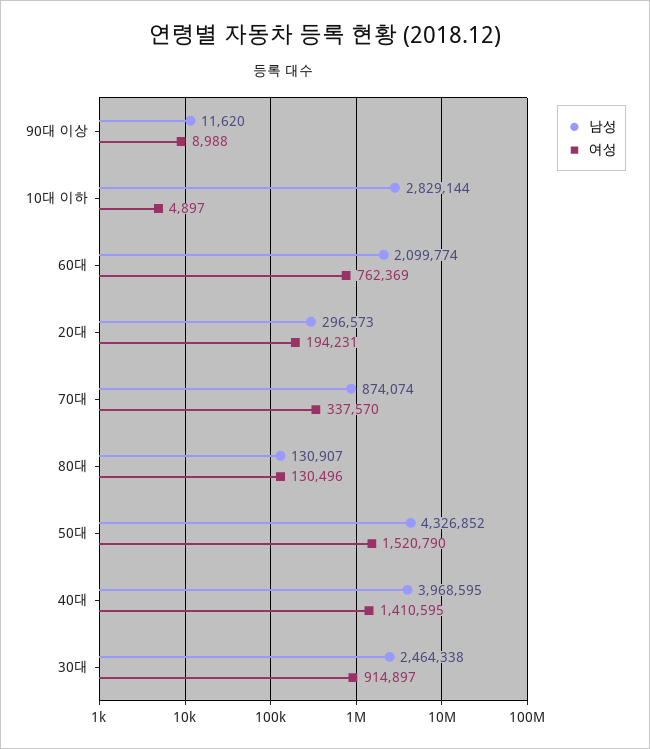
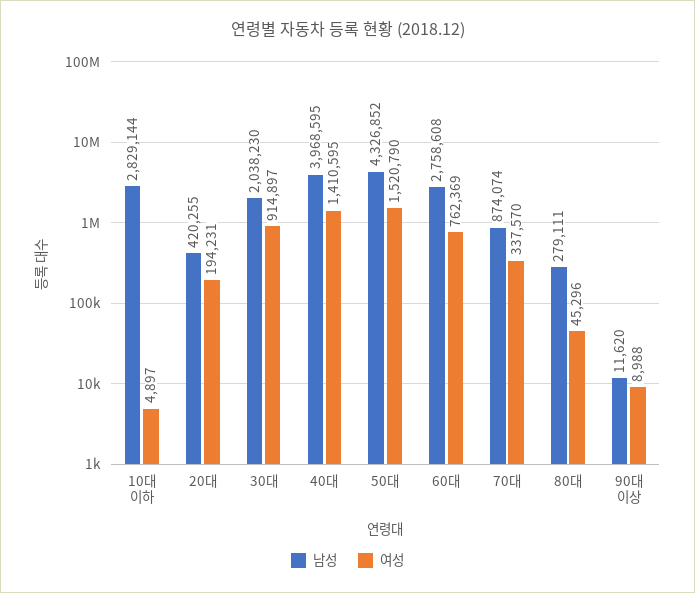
남성, 60대: 2099774 -> 2758608
남성, 20대: 296573 -> 420255
남성, 80대: 130907 -> 279111
여성, 80대: 130496 -> 45296
남성, 30대: 2464338 -> 2038230

